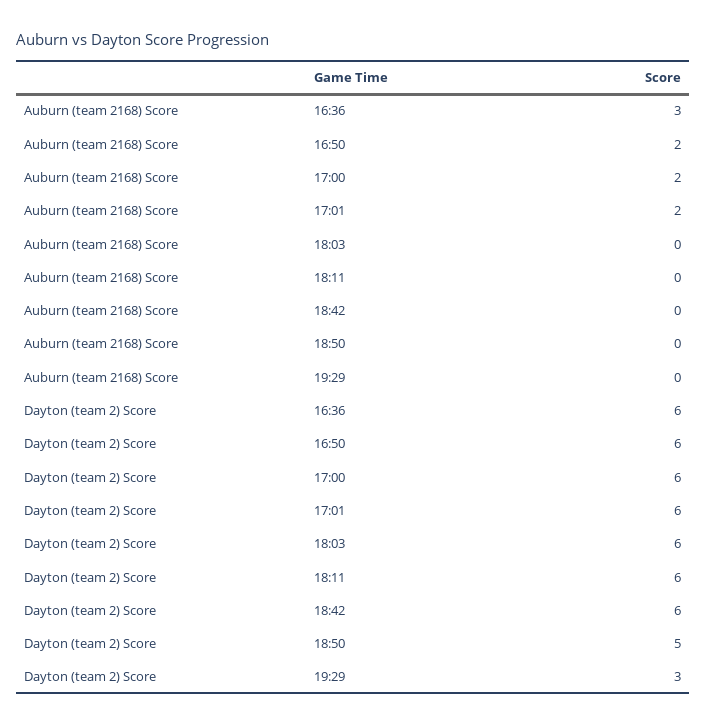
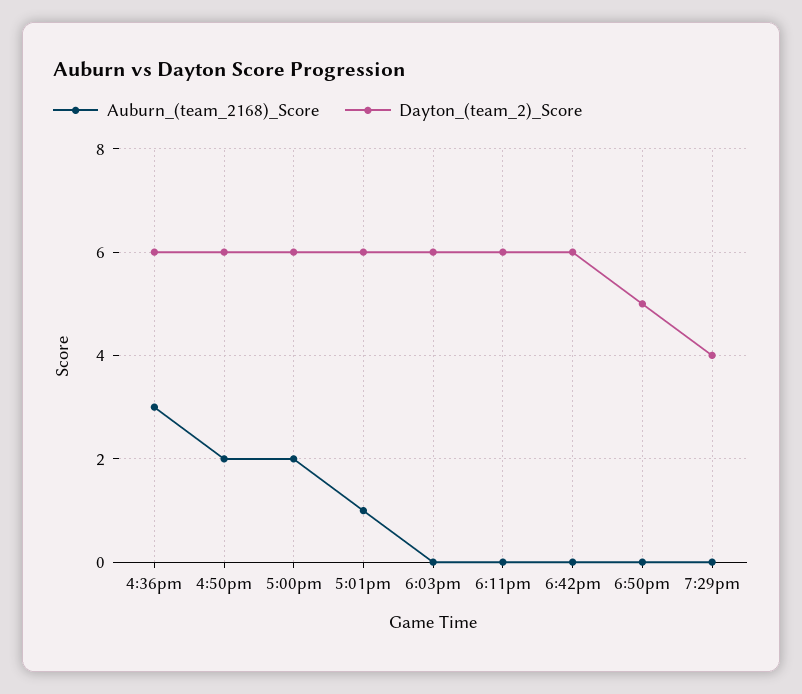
Auburn (team 2168) Score, 17:01: 2 -> 1
Dayton (team 2) Score, 19:29: 3 -> 4

